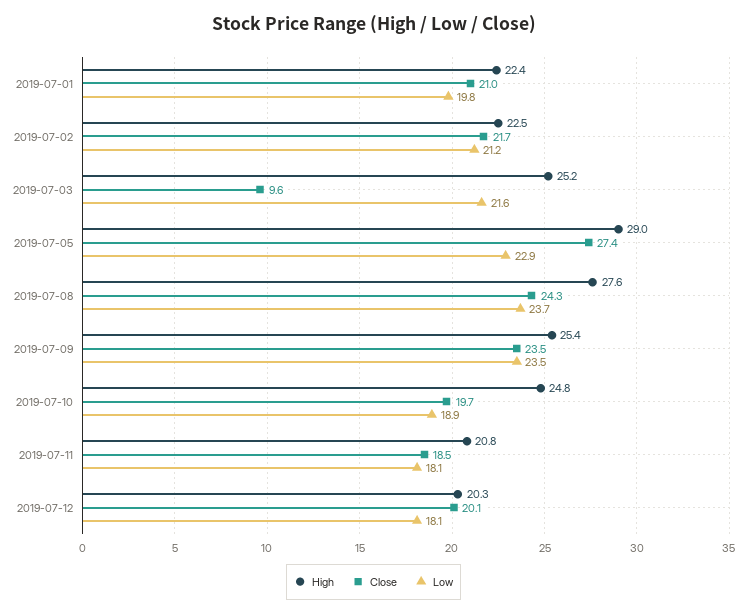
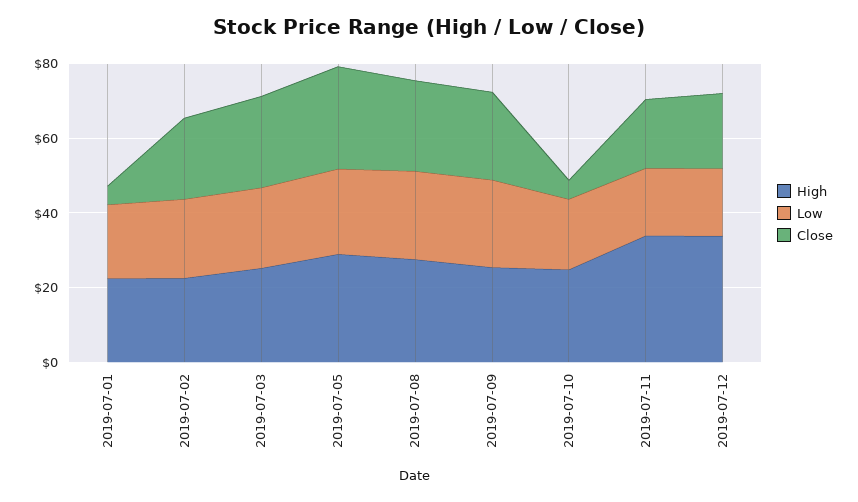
Close, 2019-07-01: 21 -> 5
Close, 2019-07-03: 9.6 -> 25
Close, 2019-07-10: 19.7 -> 5
High, 2019-07-11: 20.8 -> 35
High, 2019-07-12: 20.3 -> 35

